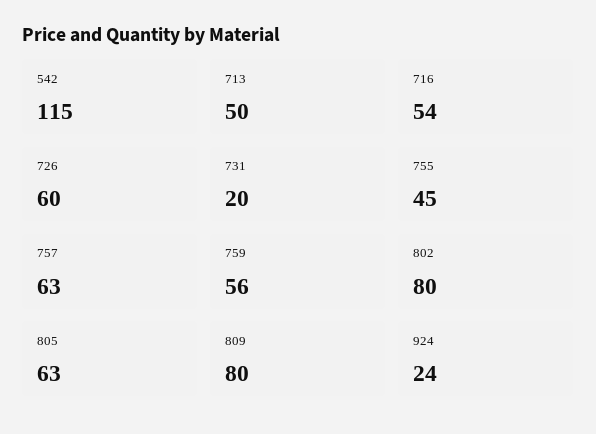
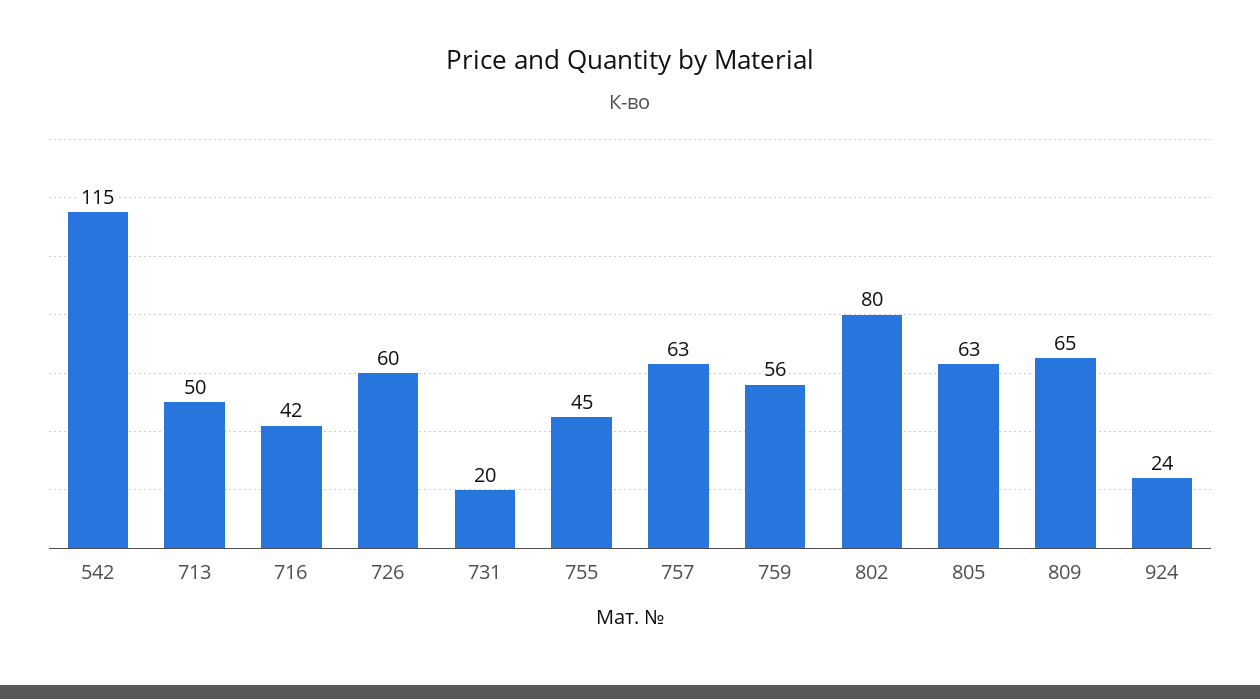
716: 54 -> 42
809: 80 -> 65

